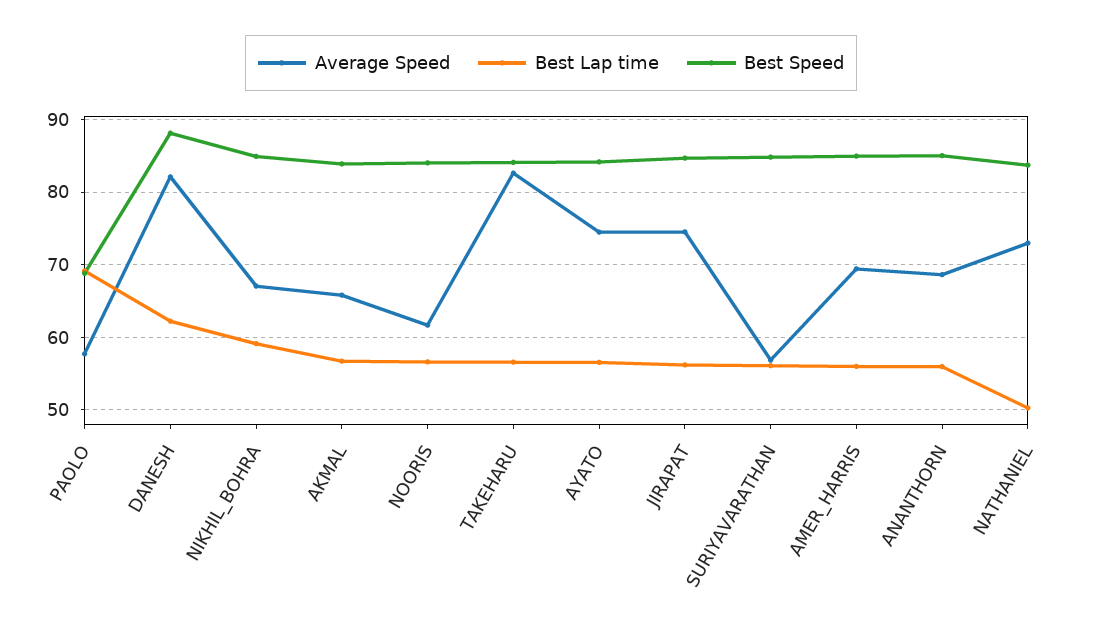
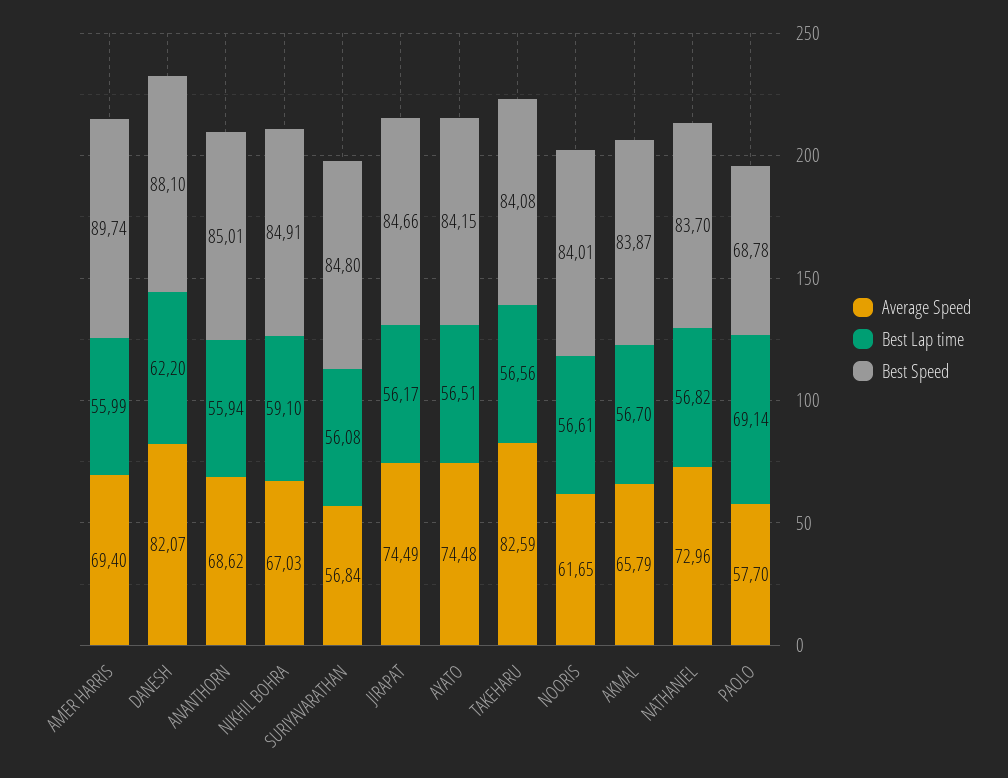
Best Speed, AMER_HARRIS: 85 -> 89.74
Best Lap time, NATHANIEL: 50 -> 56.82

